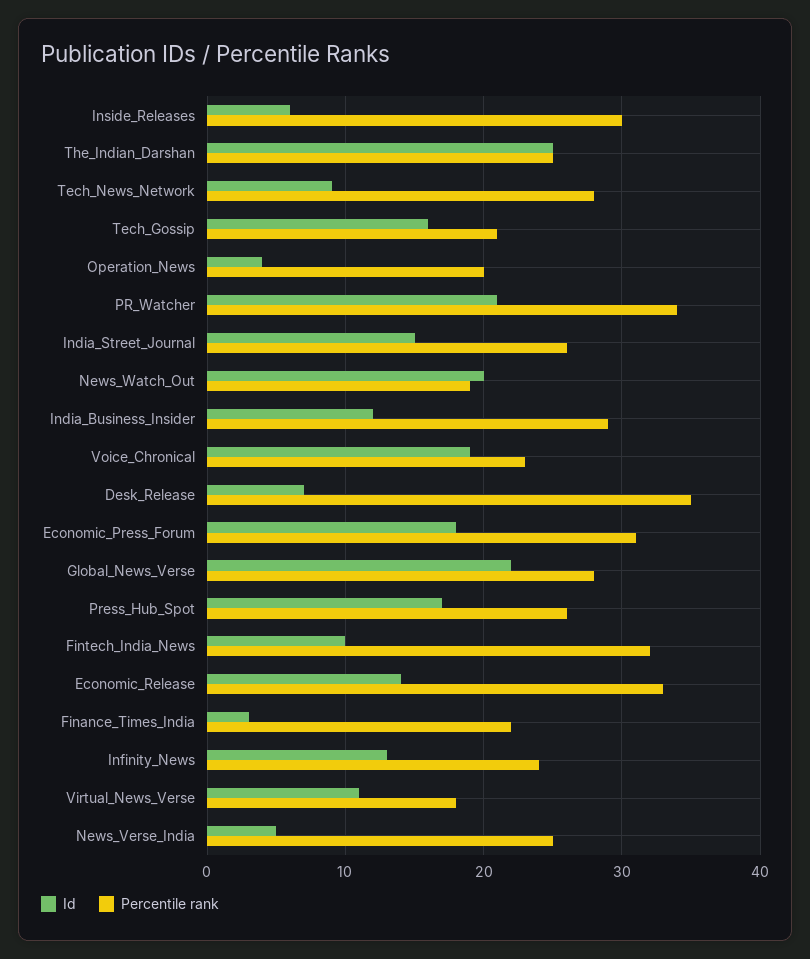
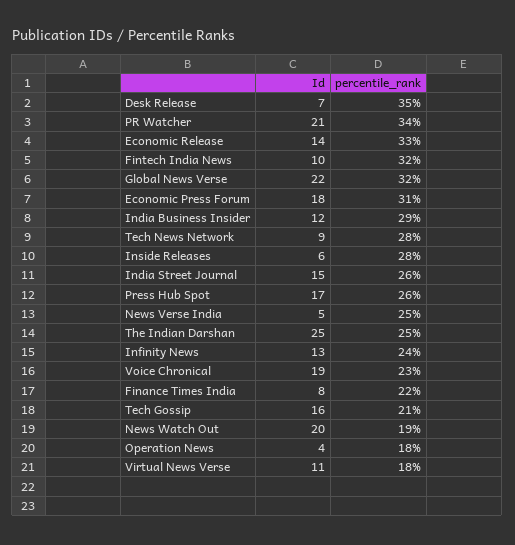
Percentile rank, Inside_Releases: 30 -> 28
Percentile rank, Operation_News: 20 -> 18
Percentile rank, Global_News_Verse: 28 -> 32
Id, Finance_Times_India: 3 -> 8

